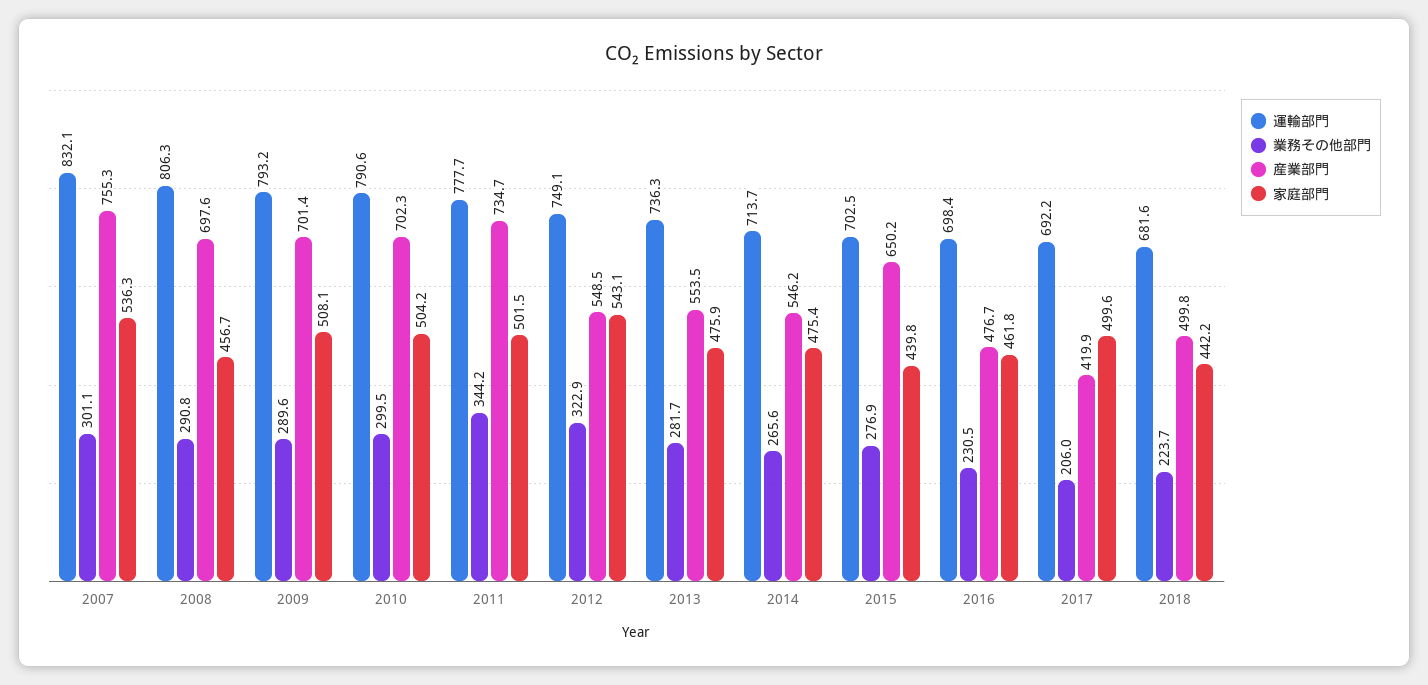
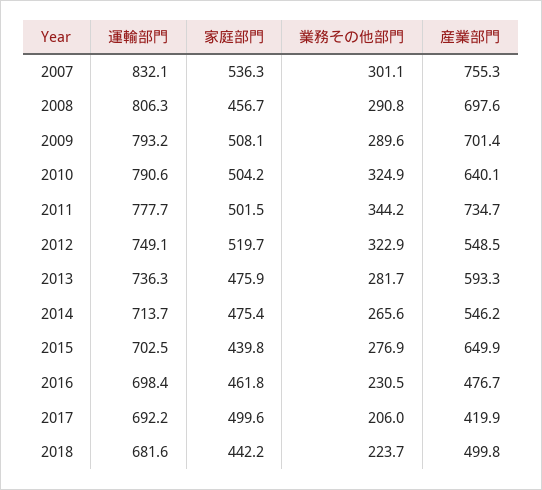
業務その他部門, 2010: 299.5 -> 324.9
産業部門, 2010: 702.3 -> 640.1
家庭部門, 2012: 543.1 -> 519.7
産業部門, 2013: 553.5 -> 593.3
産業部門, 2015: 650.2 -> 649.9

